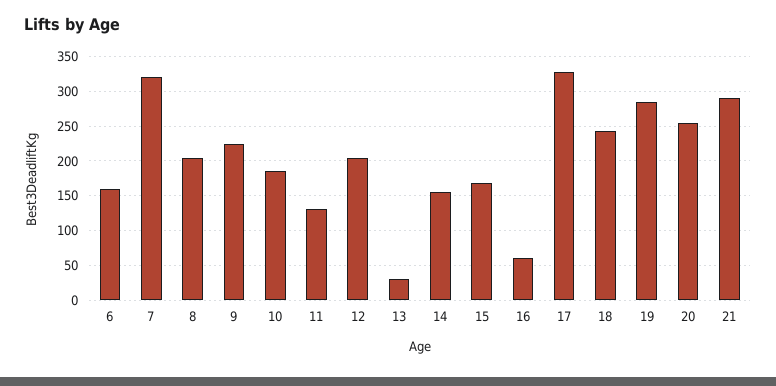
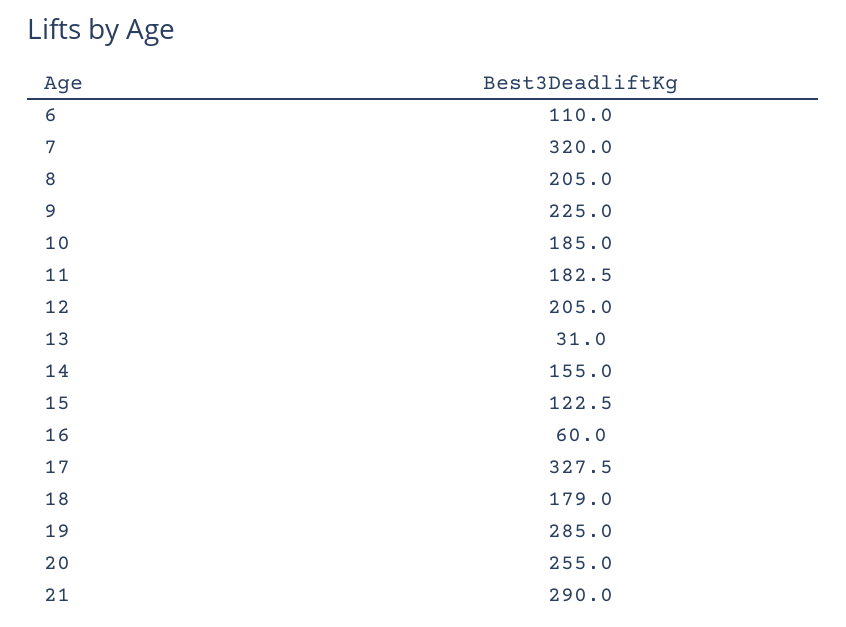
6: 160 -> 110
11: 130 -> 182.5
15: 170 -> 122.5
18: 240 -> 179

